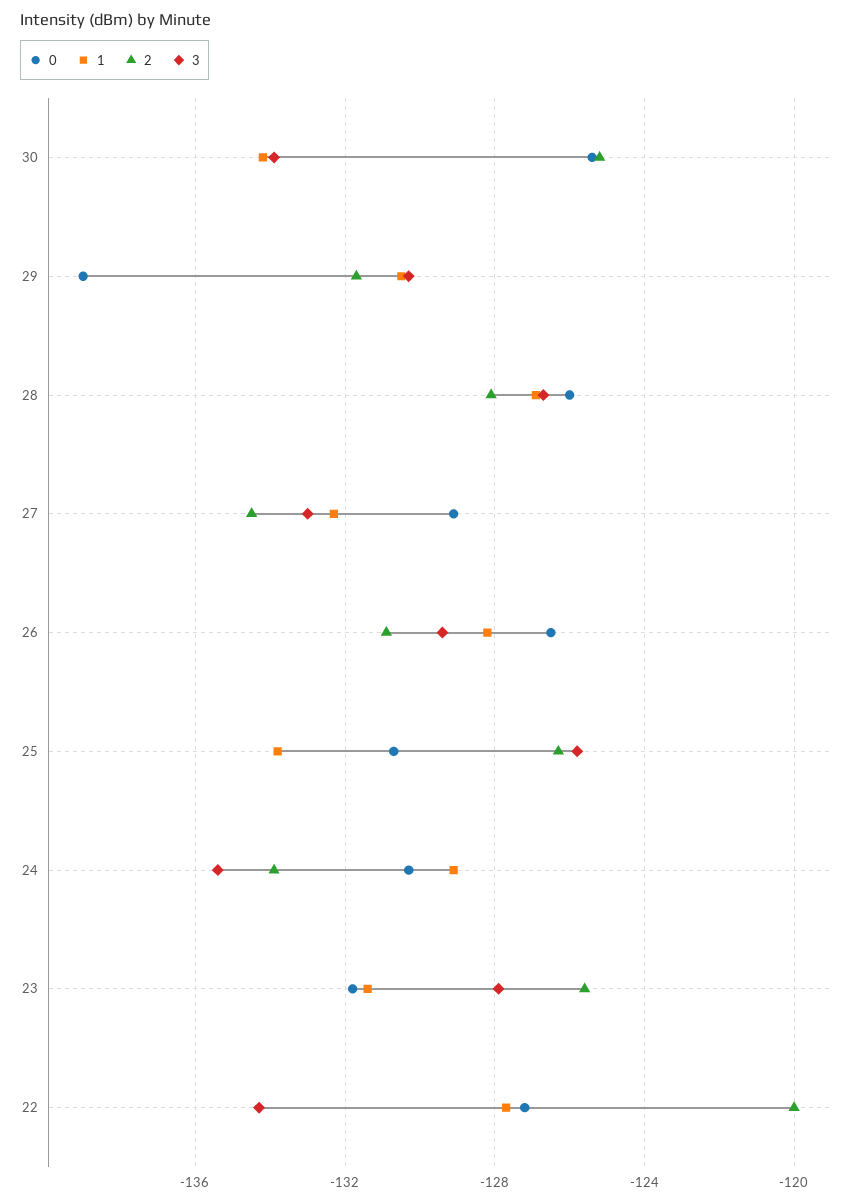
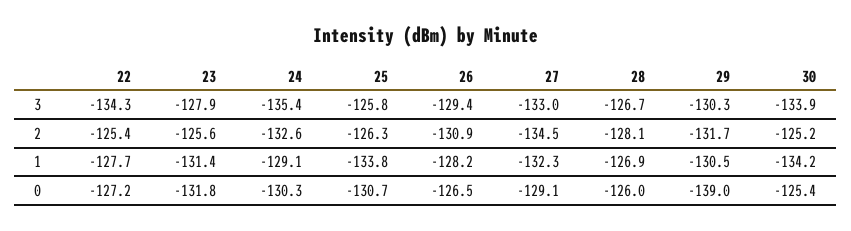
2, 24: -134 -> -132.6
2, 22: -120 -> -125.4

